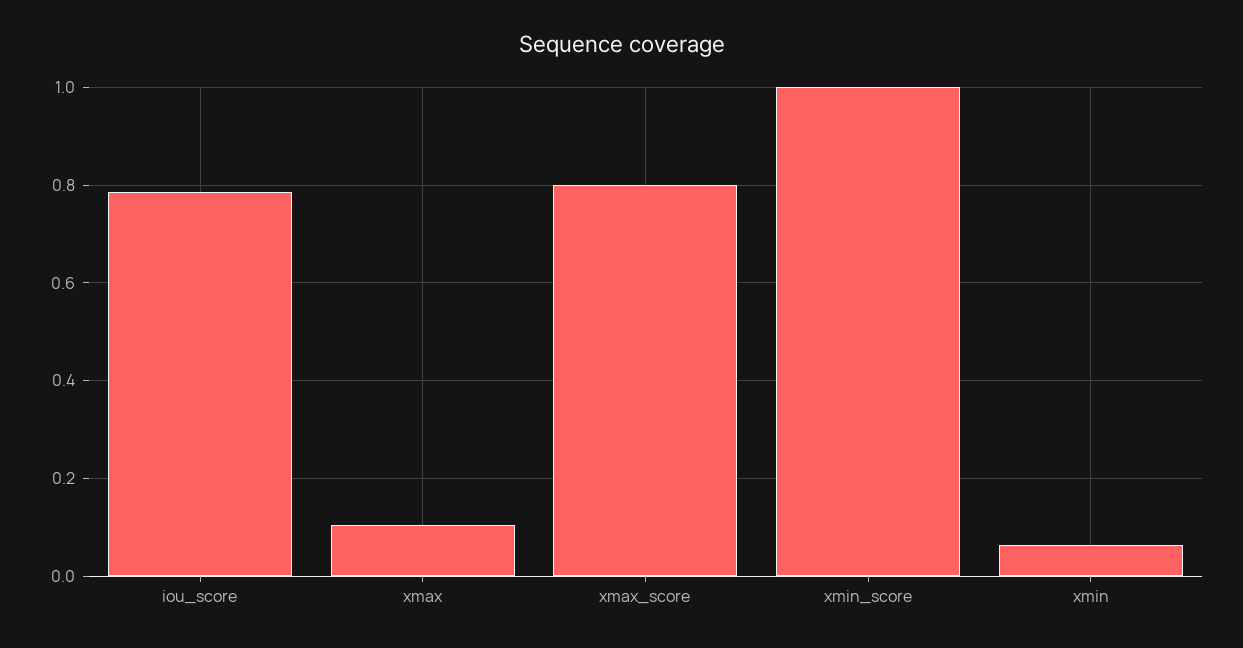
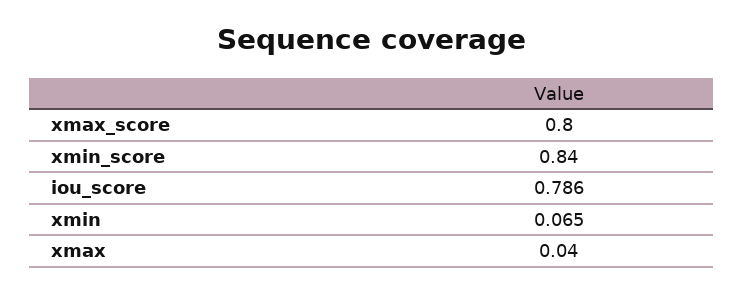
xmax: 0.1 -> 0.04
xmin_score: 1 -> 0.84

